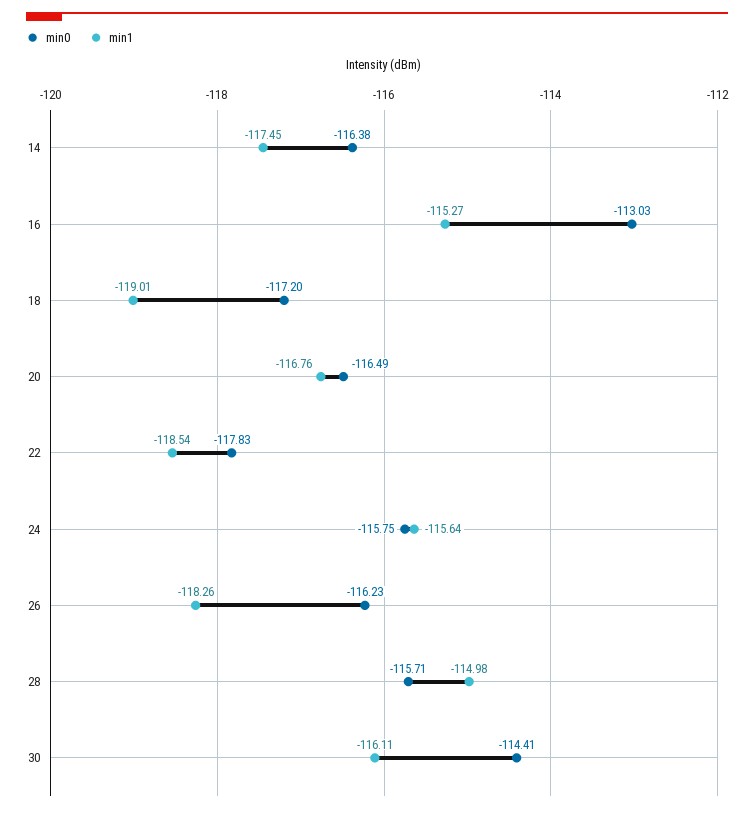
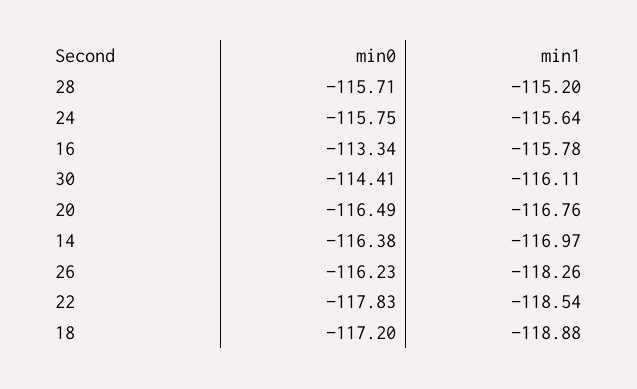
min1, 14: -117.45 -> -116.97
min0, 16: -113.03 -> -113.34
min1, 16: -115.27 -> -115.78
min1, 18: -119.01 -> -118.88
min1, 28: -114.98 -> -115.2

